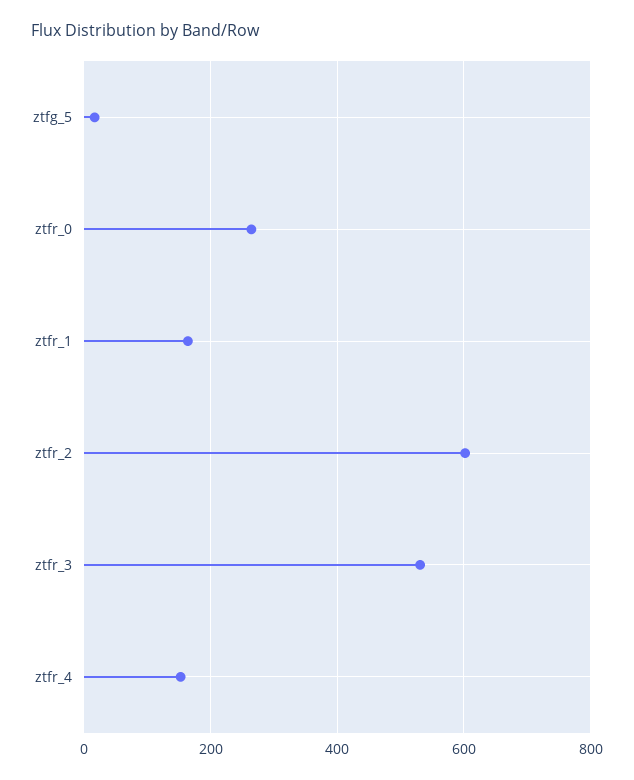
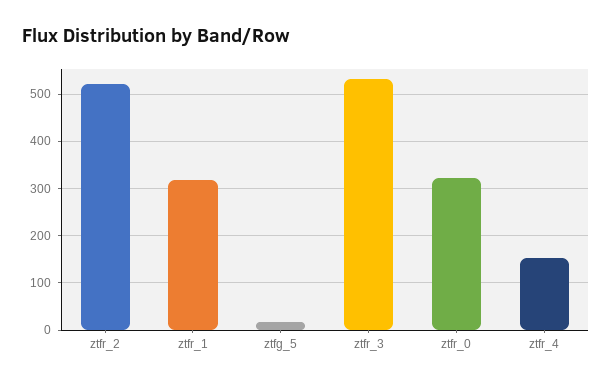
ztfr_0: 260 -> 320
ztfr_1: 160 -> 320
ztfr_2: 600 -> 520

